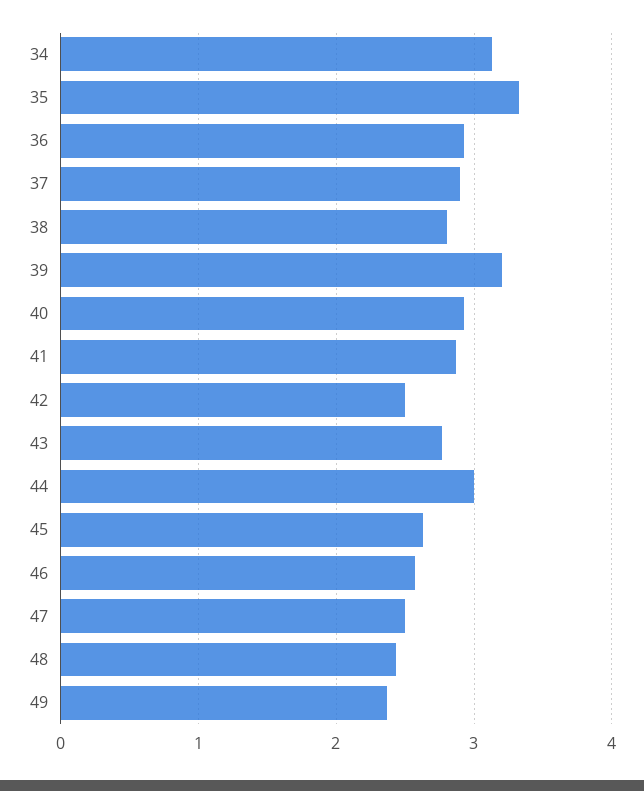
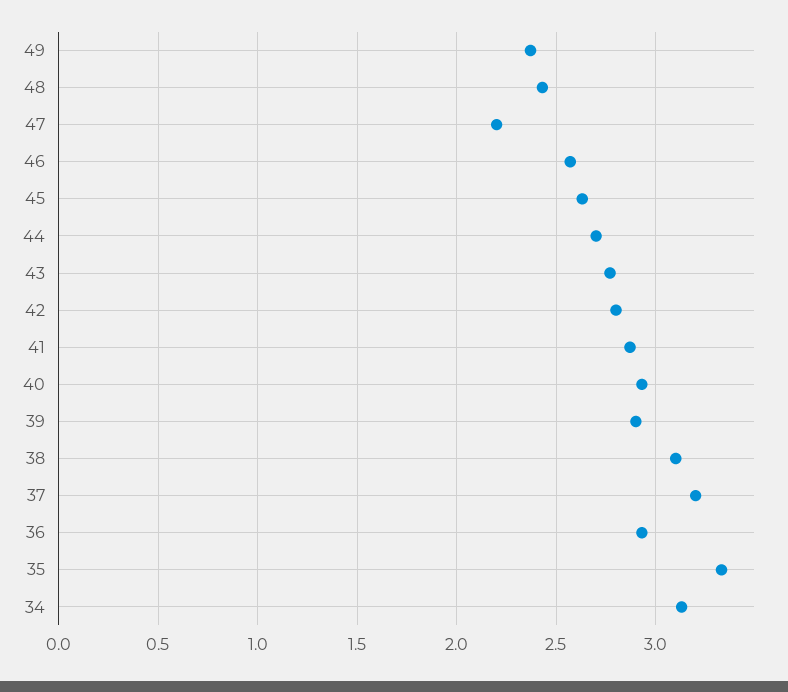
37: 2.9 -> 3.2
38: 2.8 -> 3.1
39: 3.2 -> 2.9
42: 2.5 -> 2.8
44: 3 -> 2.7
47: 2.5 -> 2.2

